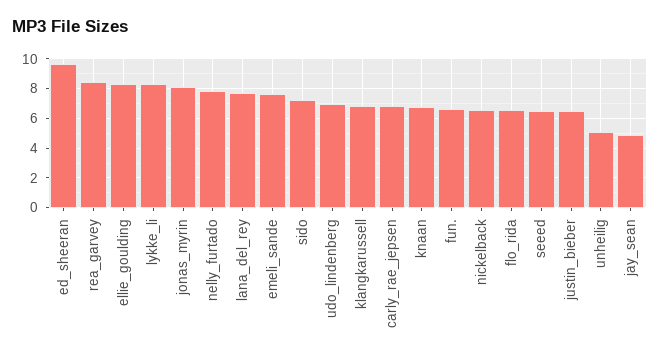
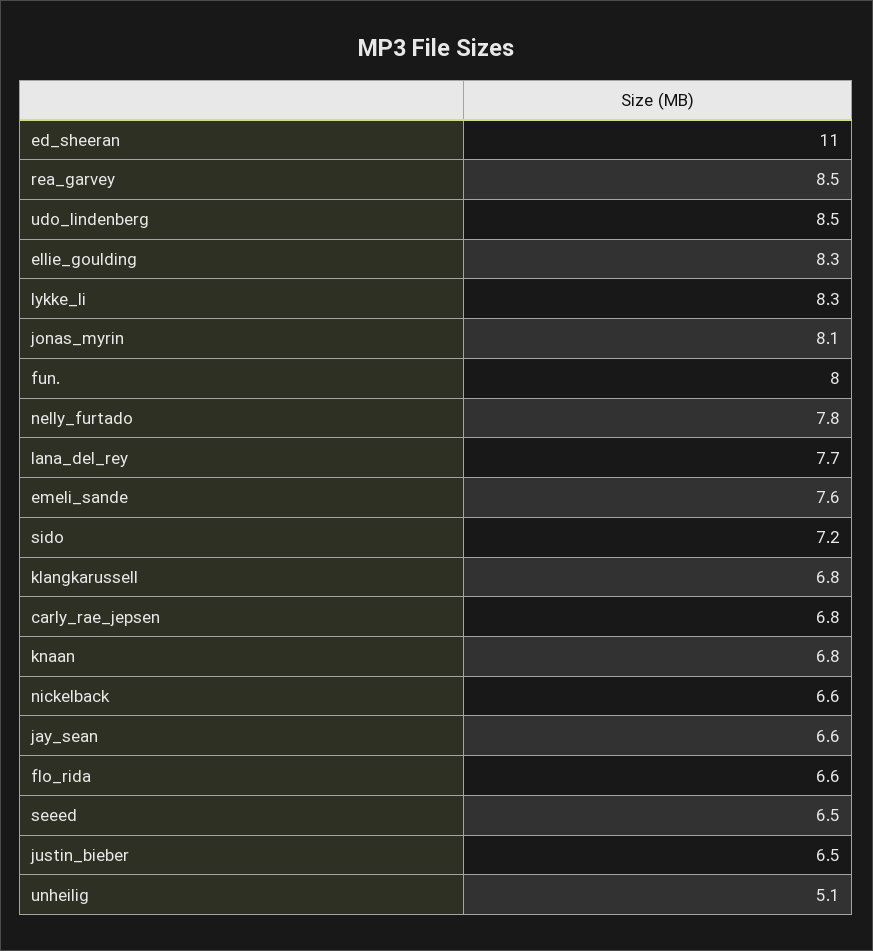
ed_sheeran: 9.5 -> 11
udo_lindenberg: 7 -> 8.5
fun.: 6.5 -> 8
jay_sean: 5 -> 6.6

